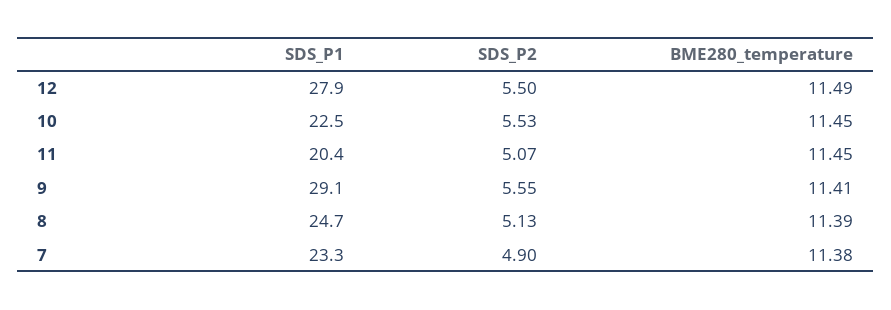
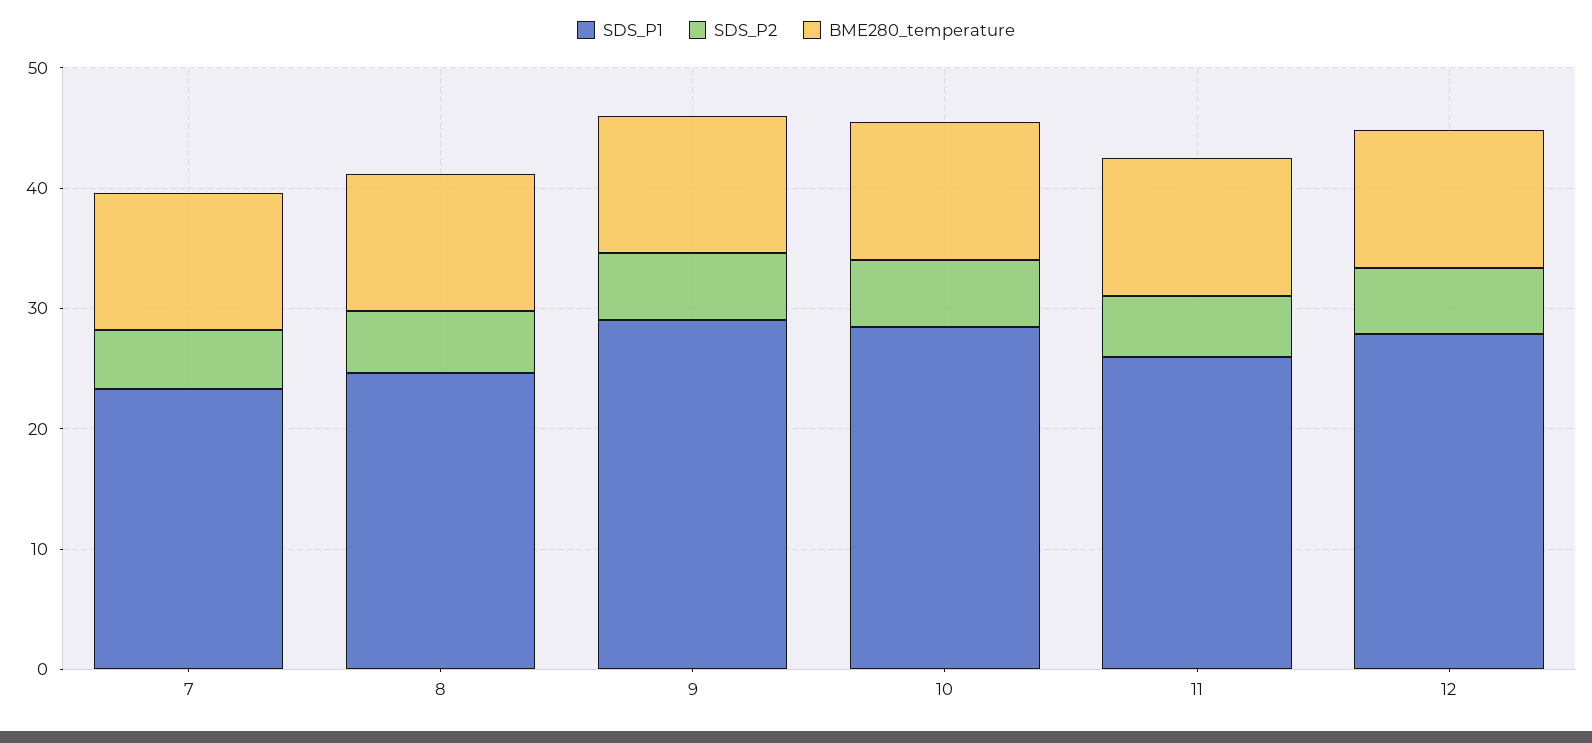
SDS_P1, 10: 22.5 -> 28
SDS_P1, 11: 20.4 -> 26

